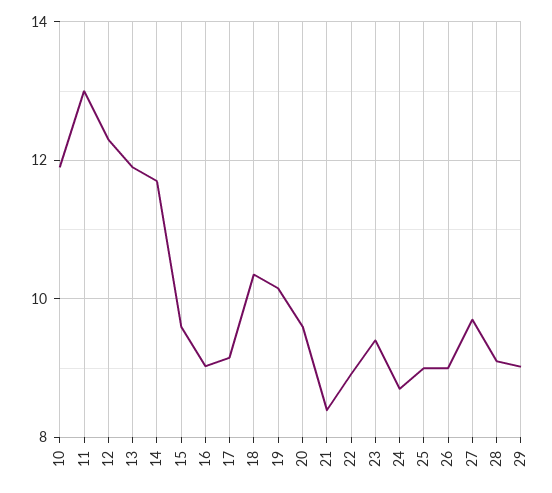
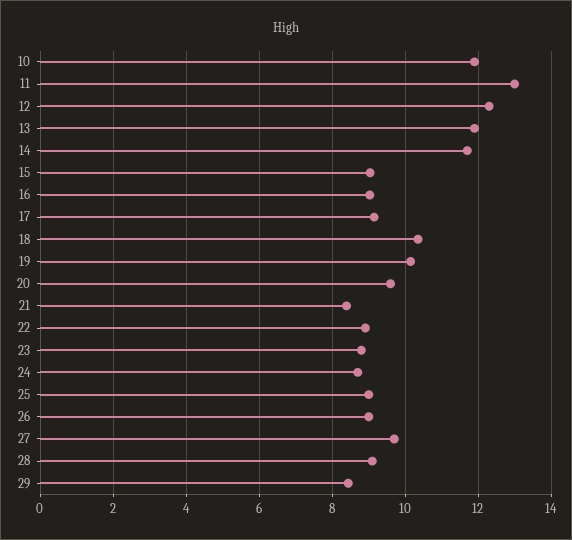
15: 9.6 -> 9
23: 9.4 -> 8.8
29: 9 -> 8.4

